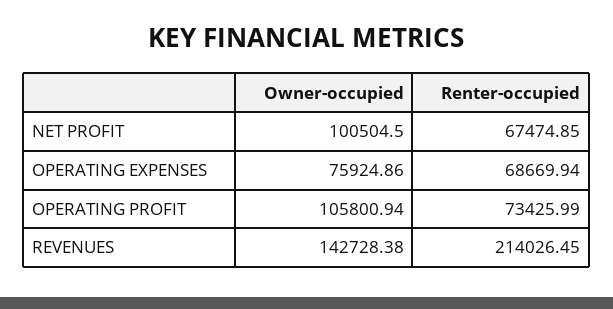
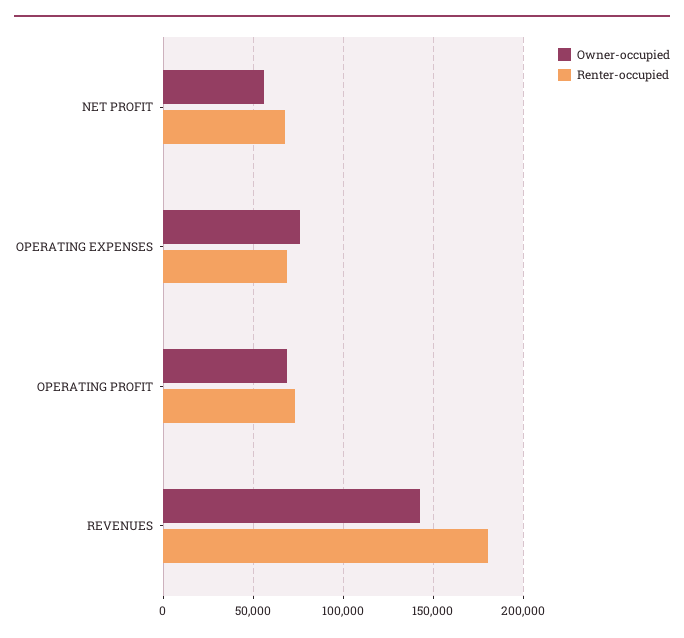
Owner-occupied, NET PROFIT: 100504.5 -> 55000
Owner-occupied, OPERATING PROFIT: 105800.94 -> 70000
Renter-occupied, REVENUES: 214026.45 -> 180000

